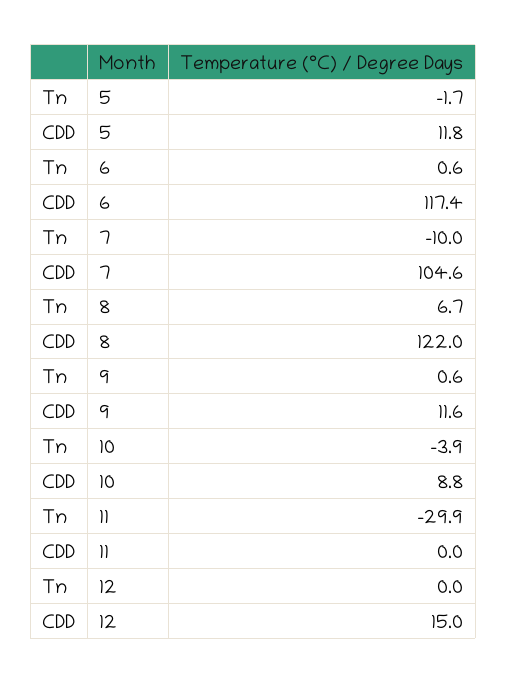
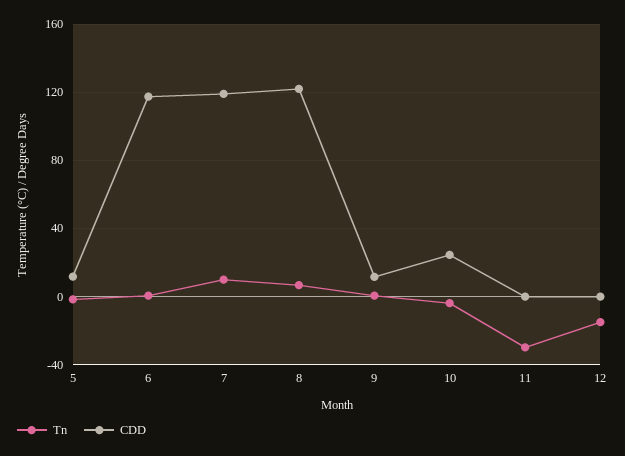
Tn, 7: -10 -> 10
CDD, 7: 104.6 -> 120
CDD, 10: 8.8 -> 25
Tn, 12: 0 -> -15
CDD, 12: 15 -> 0

